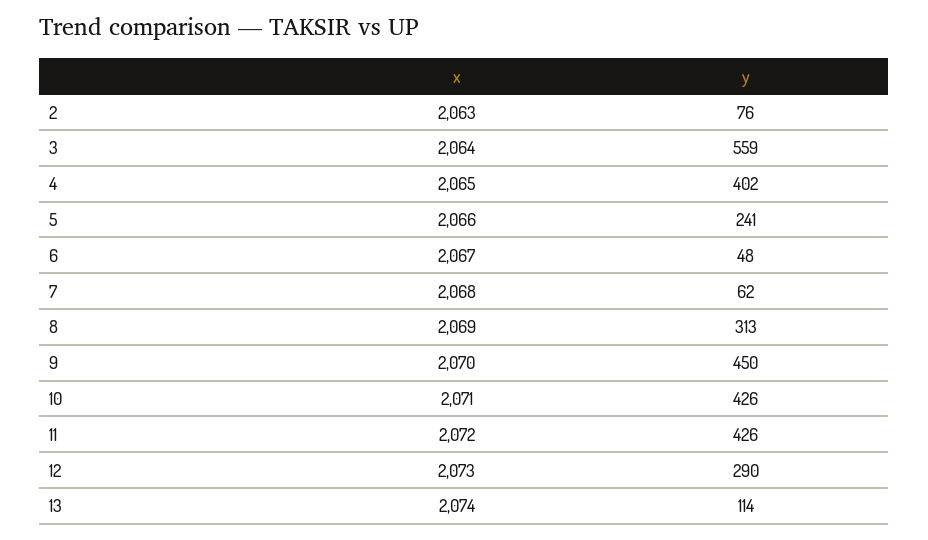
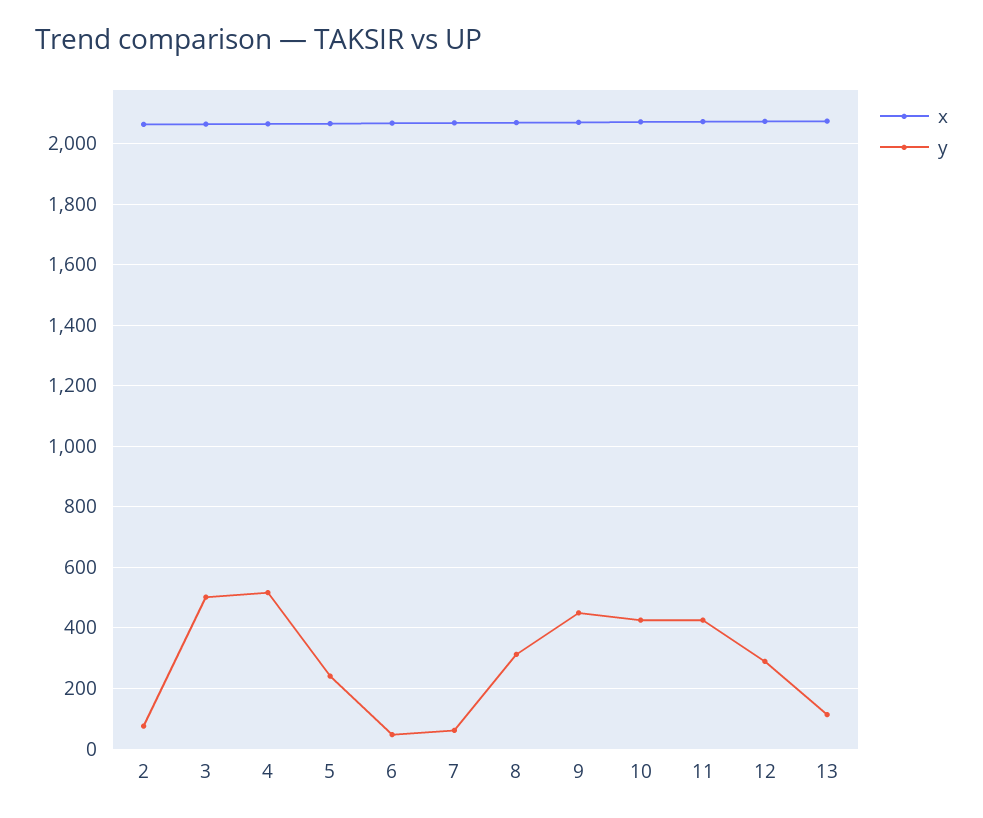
y, 3: 559 -> 500
y, 4: 402 -> 520

